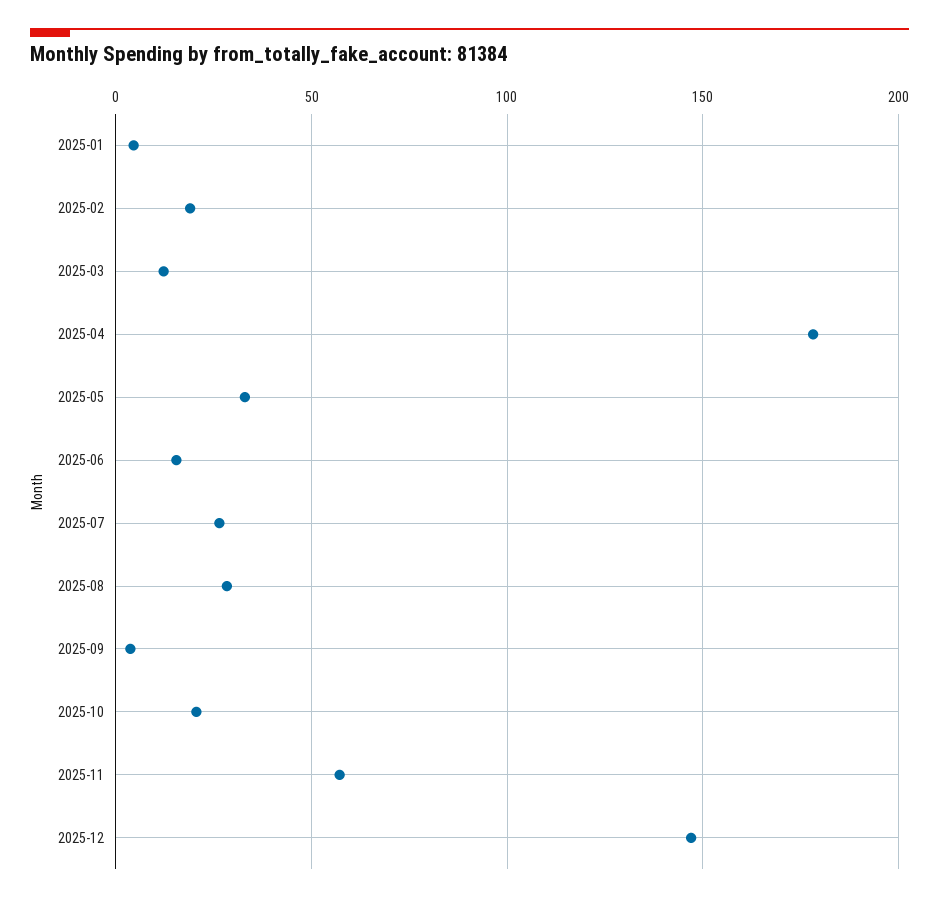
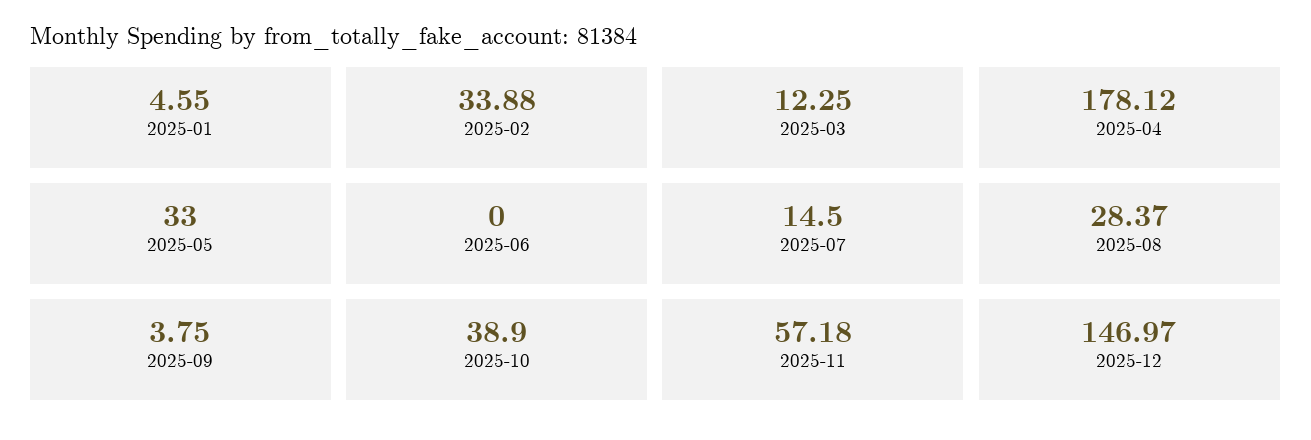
2025-02: 20 -> 33.88
2025-06: 15 -> 0
2025-07: 25 -> 14.5
2025-10: 20 -> 38.9

